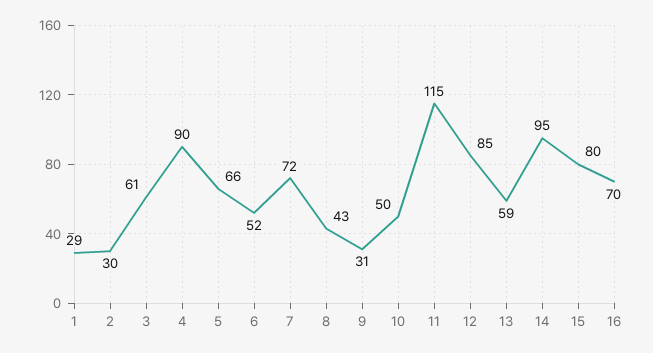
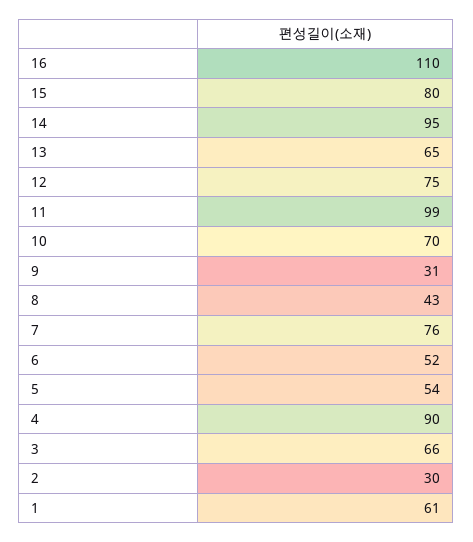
1: 29 -> 61
3: 61 -> 66
5: 66 -> 54
7: 72 -> 76
10: 50 -> 70
11: 115 -> 99
12: 85 -> 75
13: 59 -> 65
16: 70 -> 110

